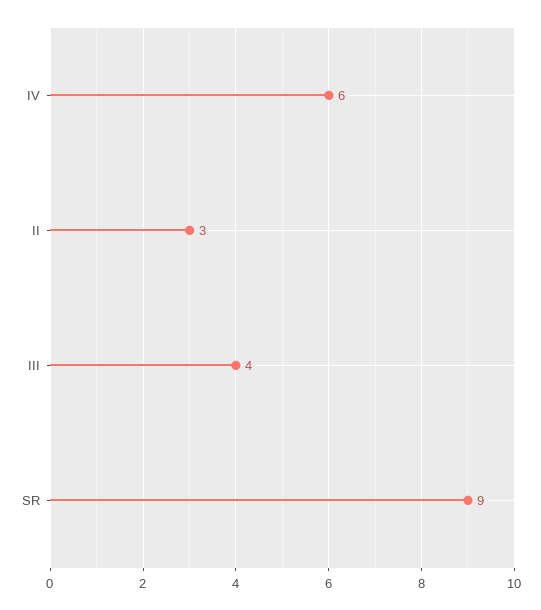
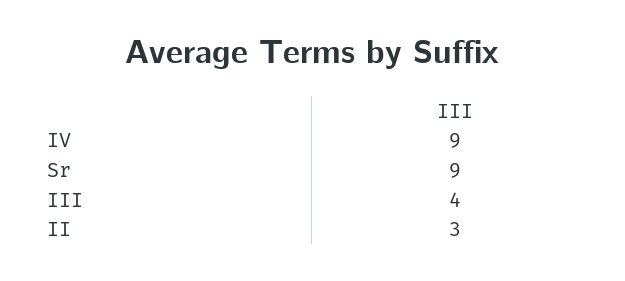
IV: 6 -> 9

